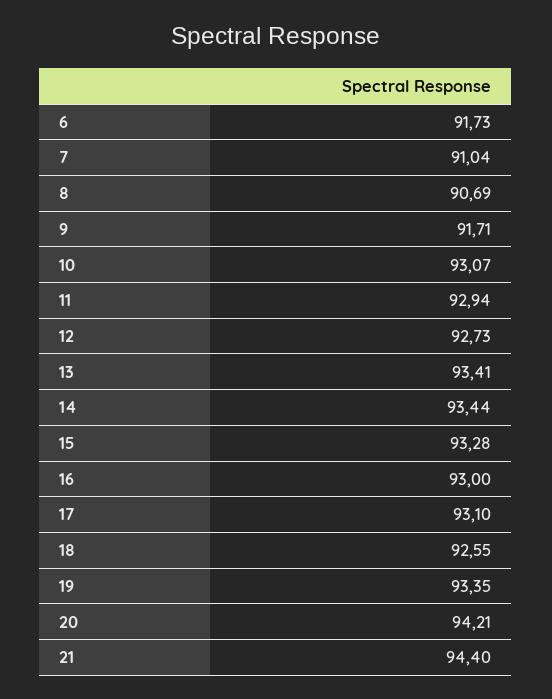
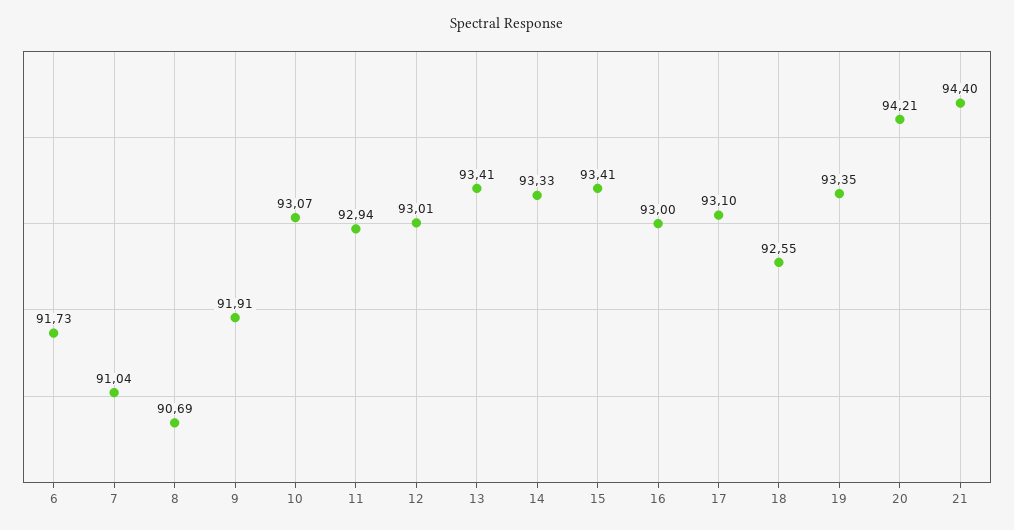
9: 91.71 -> 91.91
12: 92.73 -> 93.01
14: 93.44 -> 93.33
15: 93.28 -> 93.41

